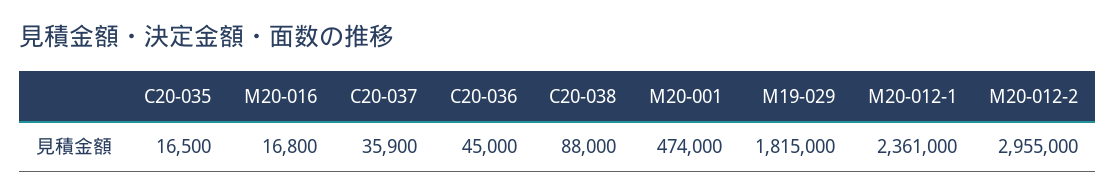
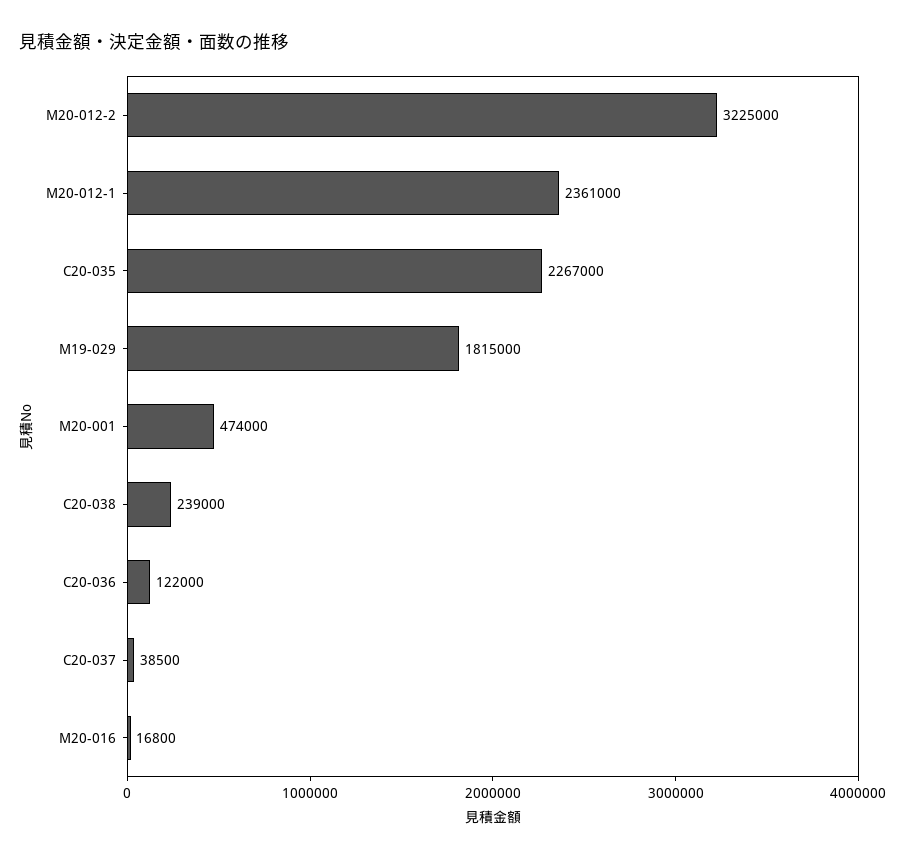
C20-035: 16500 -> 2267000
C20-037: 35900 -> 38500
C20-036: 45000 -> 122000
C20-038: 88000 -> 239000
M20-012-2: 2955000 -> 3225000

